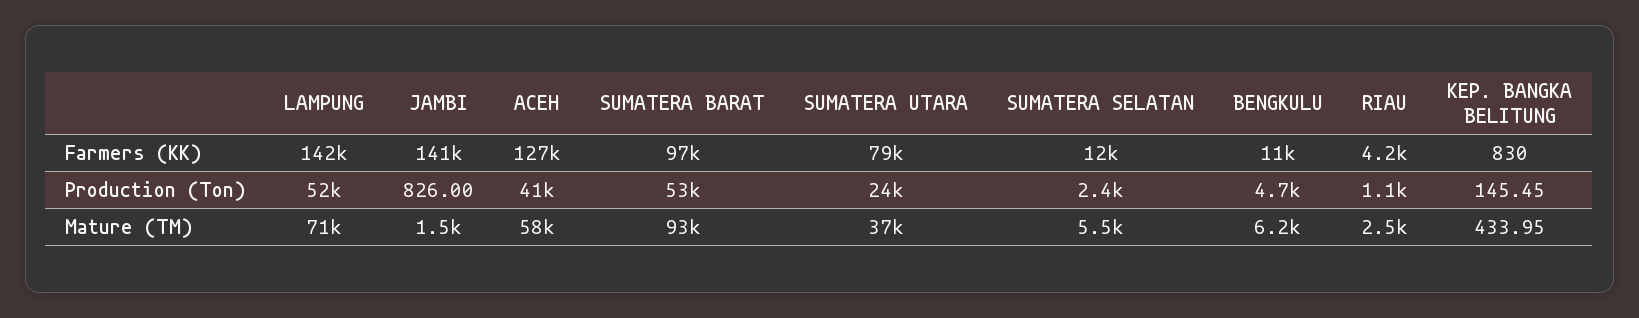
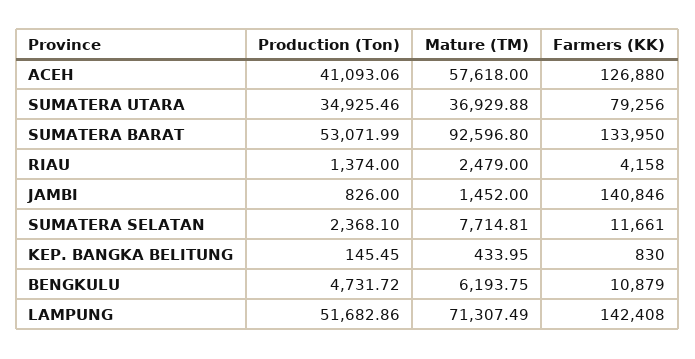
SUMATERA BARAT, Farmers (KK): 97000 -> 133950
SUMATERA UTARA, Production (Ton): 24000 -> 34925.46
RIAU, Production (Ton): 1100 -> 1374
SUMATERA SELATAN, Mature (TM): 5500 -> 7714.81

